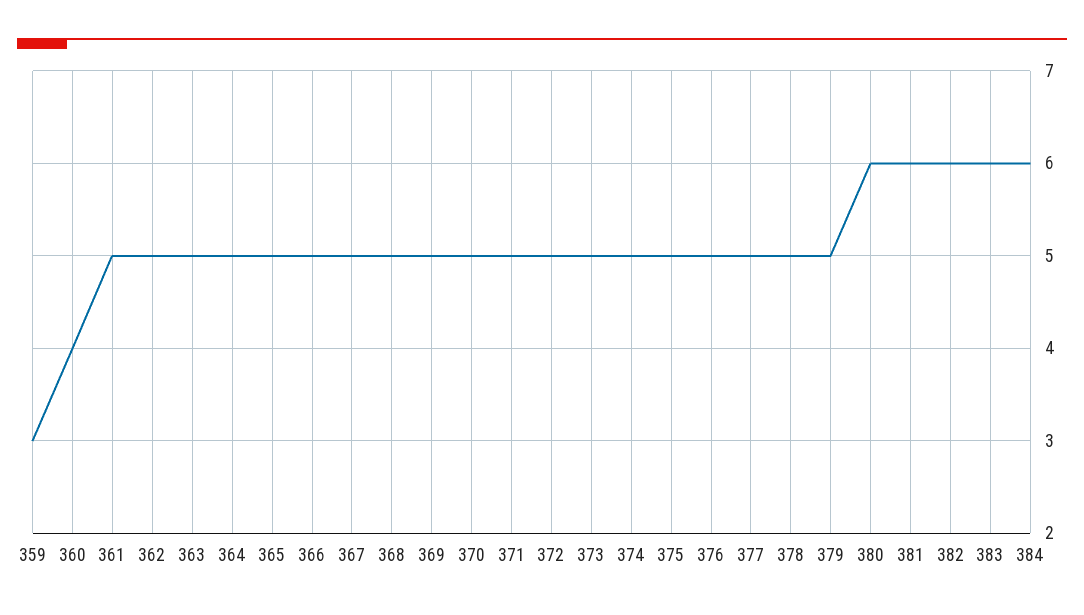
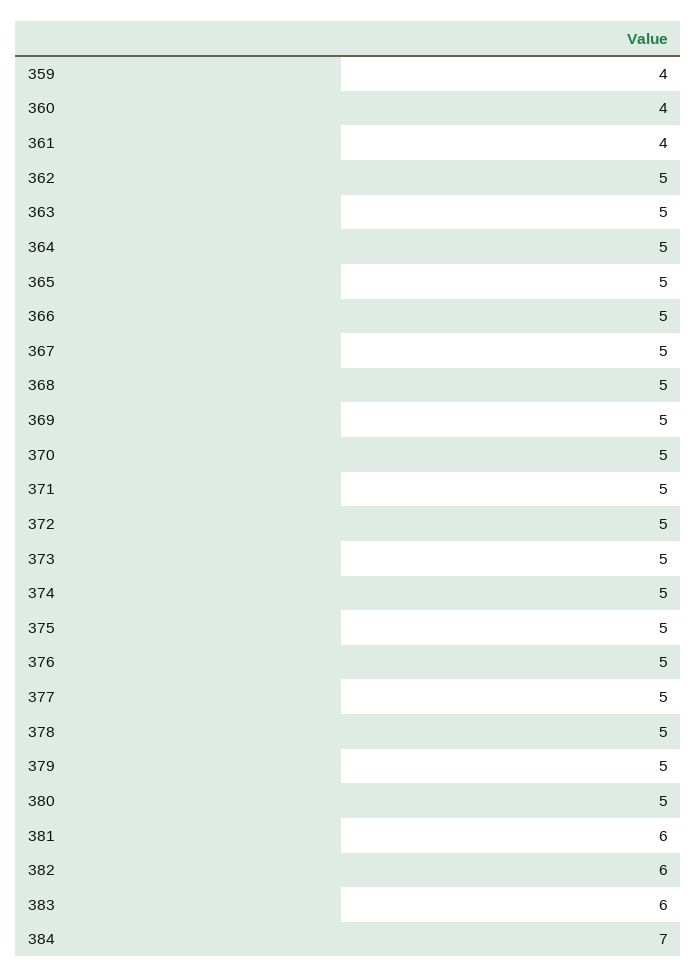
359: 3 -> 4
361: 5 -> 4
380: 6 -> 5
384: 6 -> 7

